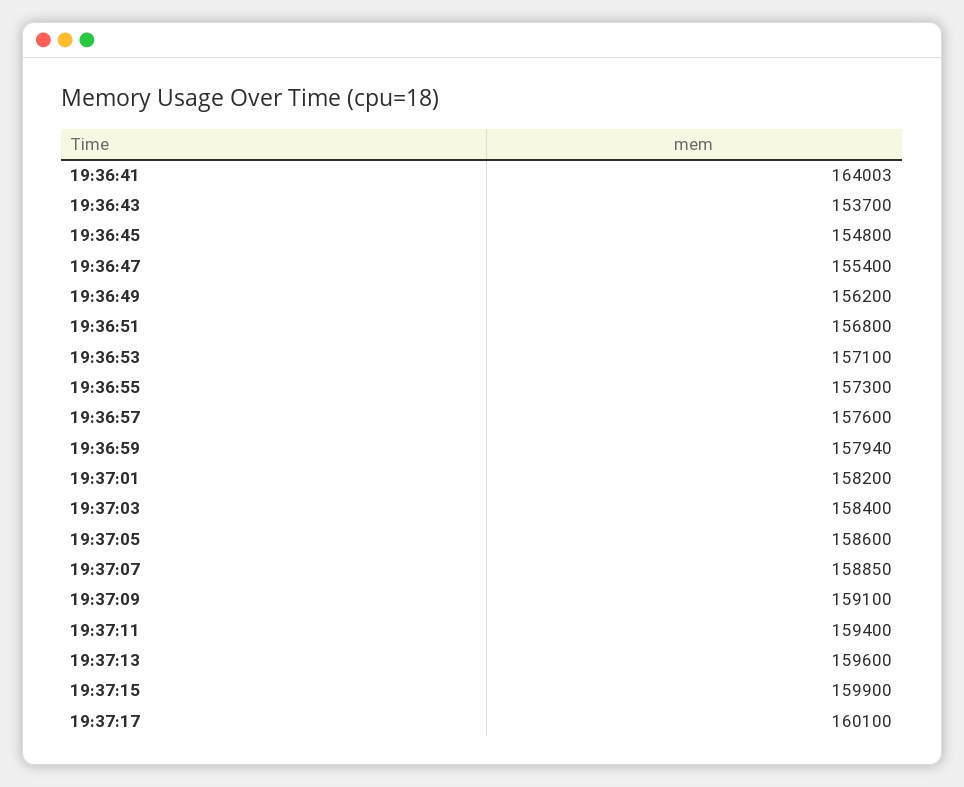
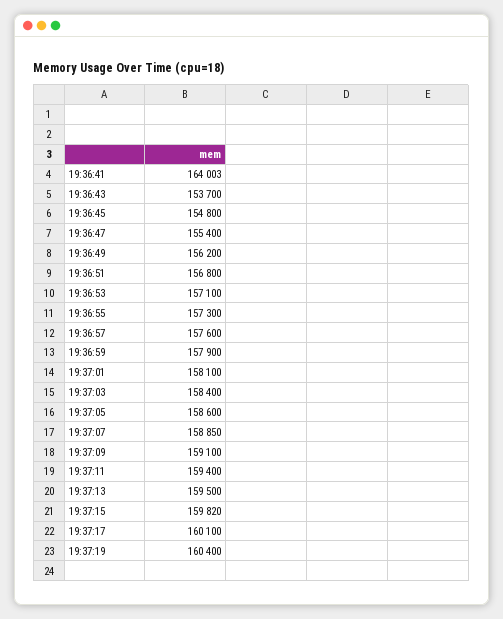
19:36:59: 157940 -> 157900
19:37:01: 158200 -> 158100
19:37:13: 159600 -> 159500
19:37:15: 159900 -> 159820
19:37:19: none -> 160400

